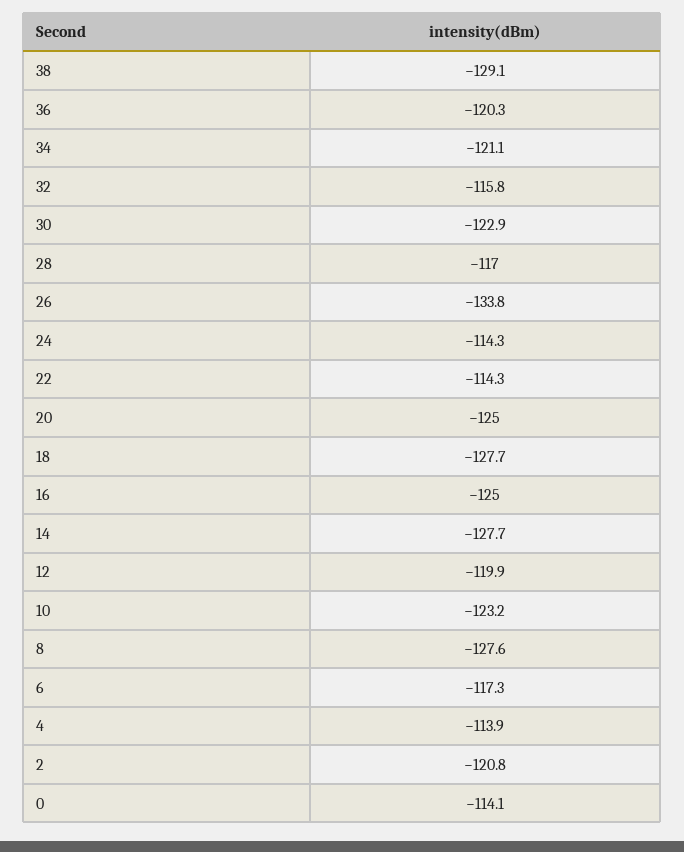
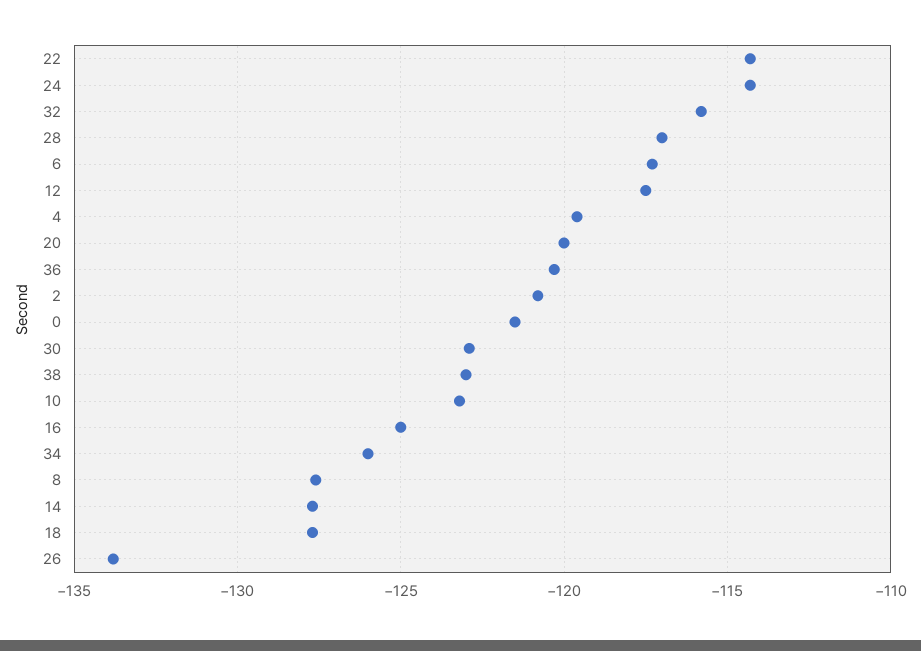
38: -129.1 -> -123
34: -121.1 -> -126
20: -125 -> -120
12: -119.9 -> -117.5
4: -113.9 -> -119.5
0: -114.1 -> -121.5

